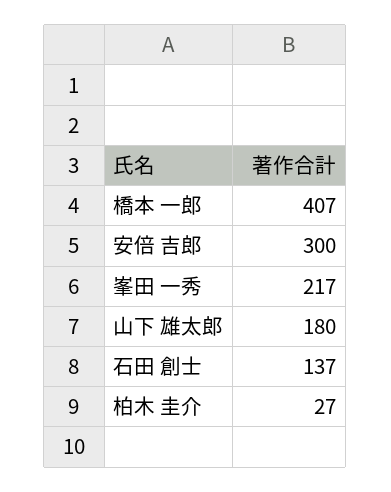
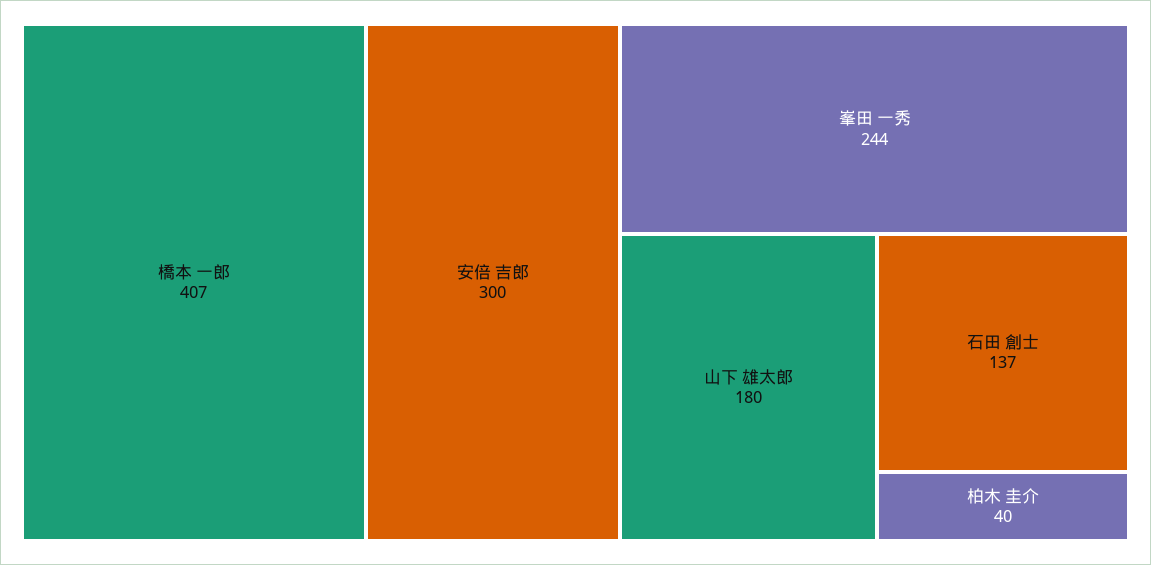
峯田 一秀: 217 -> 244
柏木 圭介: 27 -> 40

